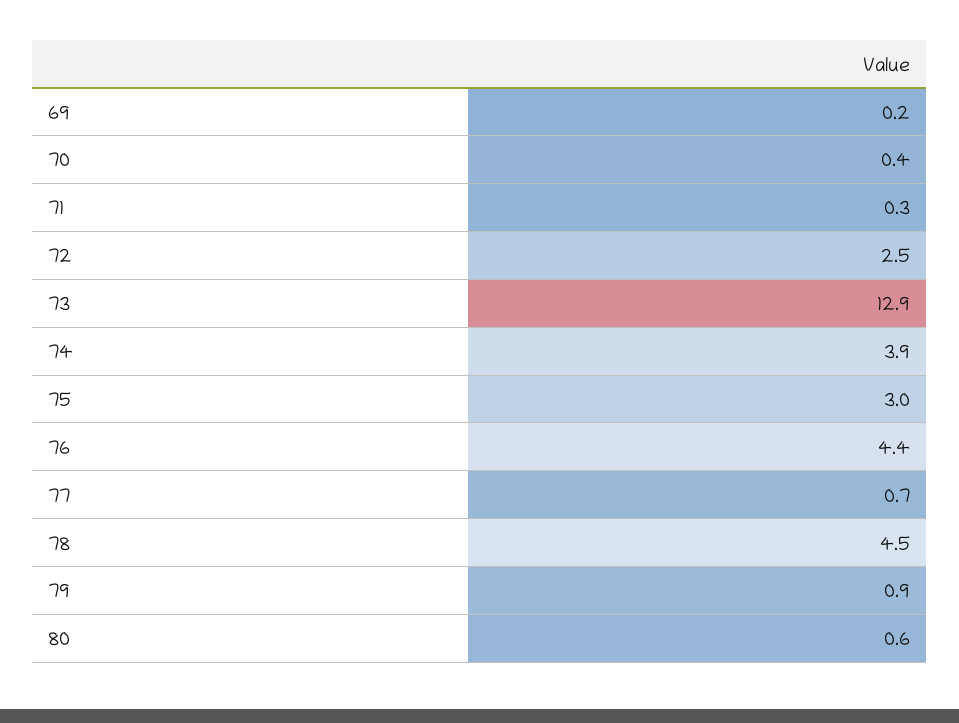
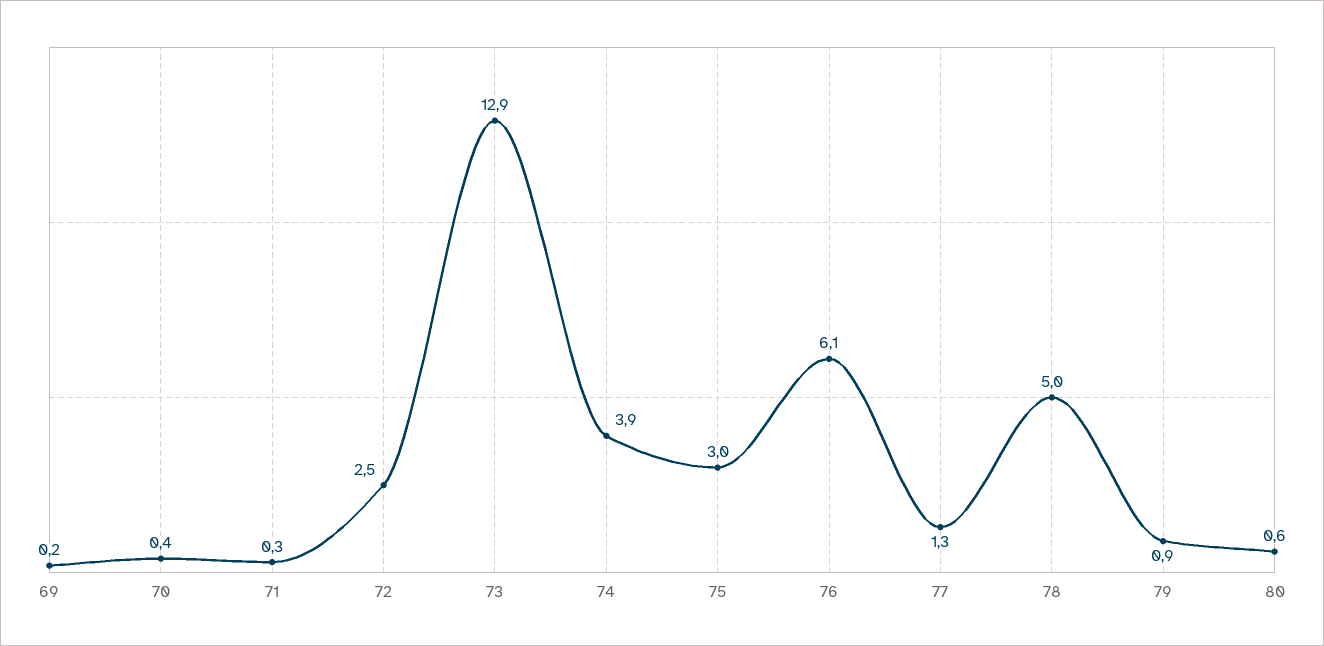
76: 4.4 -> 6.1
77: 0.7 -> 1.3
78: 4.5 -> 5

